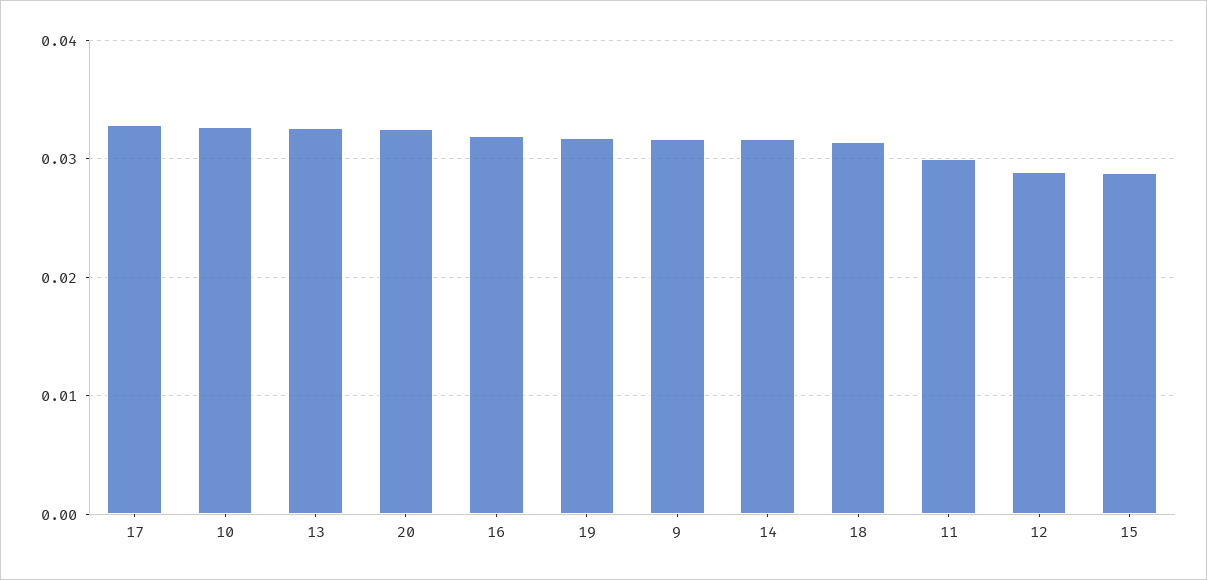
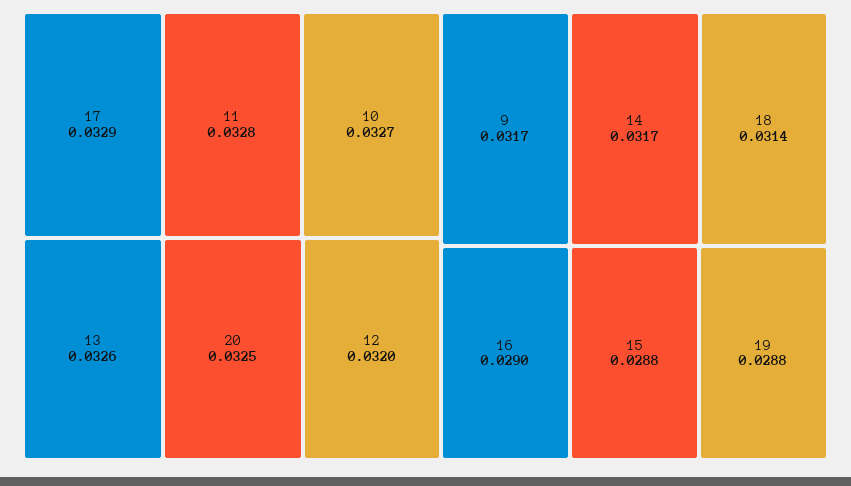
16: 0.032 -> 0.029
19: 0.032 -> 0.0288
11: 0.03 -> 0.0328
12: 0.029 -> 0.032

